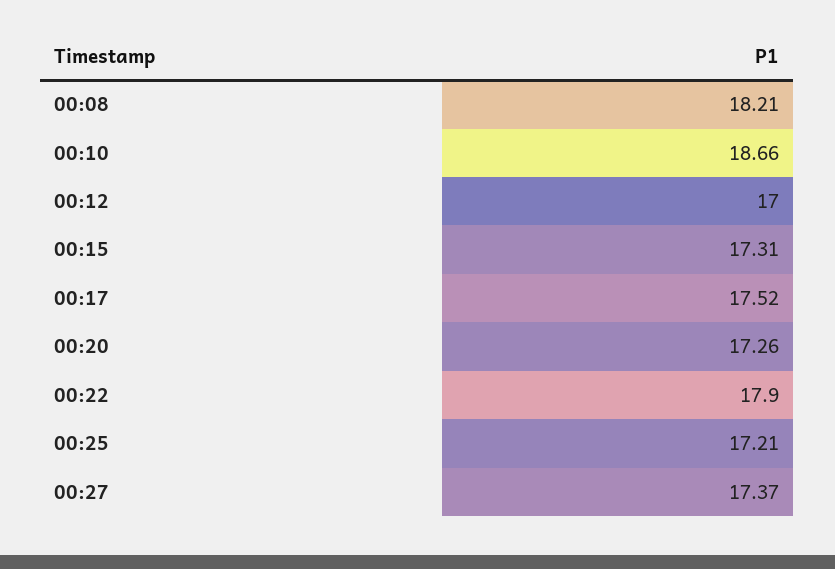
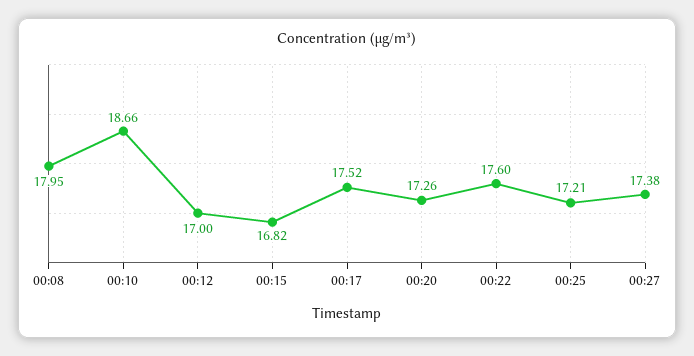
00:08: 18.21 -> 17.95
00:15: 17.31 -> 16.82
00:22: 17.9 -> 17.6
00:27: 17.37 -> 17.38

